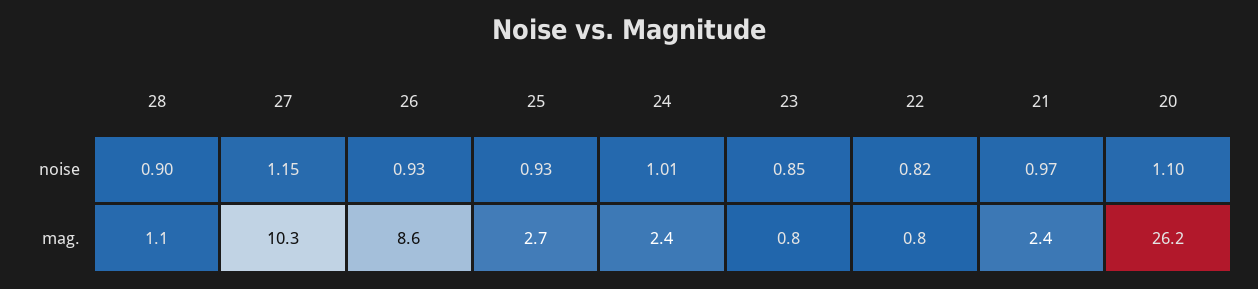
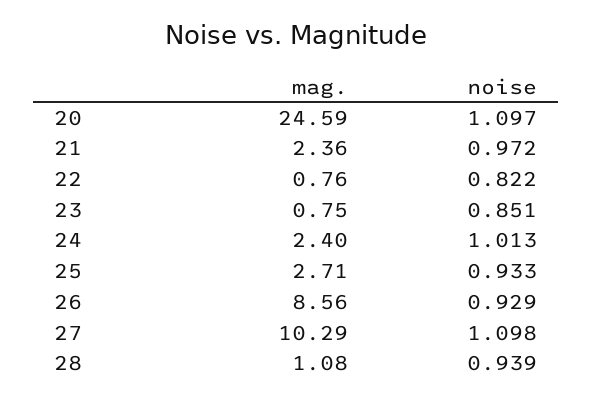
28, noise: 0.9 -> 0.939
27, noise: 1.15 -> 1.098
20, mag.: 26.2 -> 24.59

